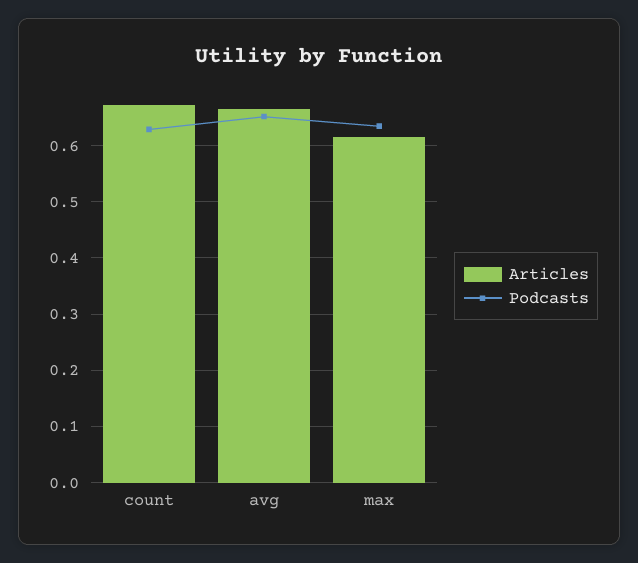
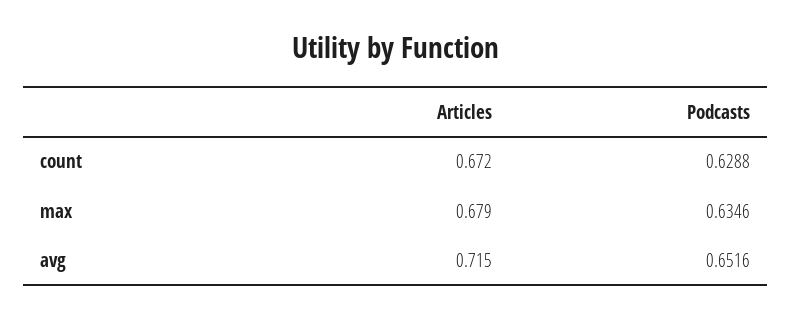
Articles, avg: 0.66 -> 0.715
Articles, max: 0.62 -> 0.679

